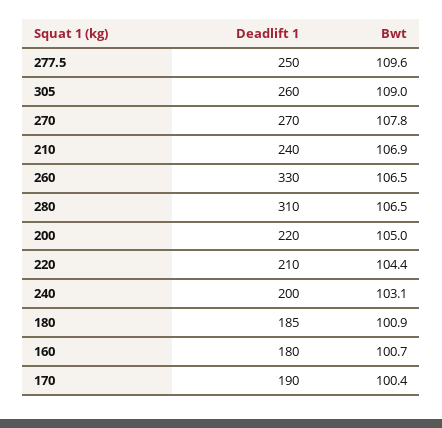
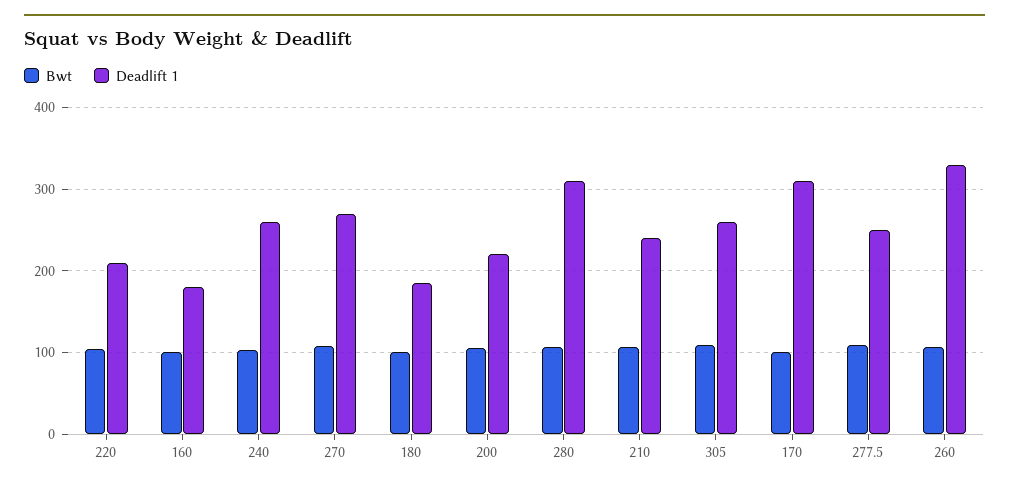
Deadlift 1, 240: 200 -> 260
Deadlift 1, 170: 190 -> 310

